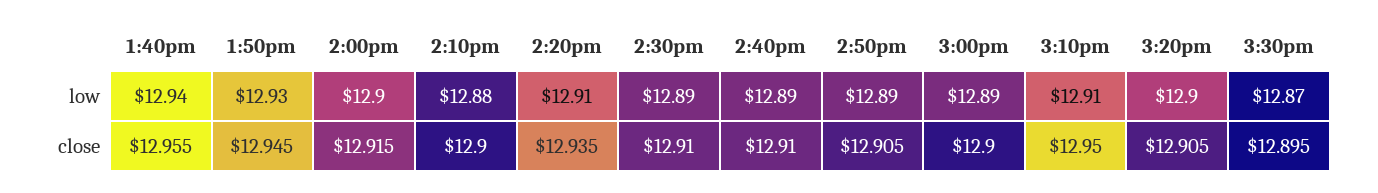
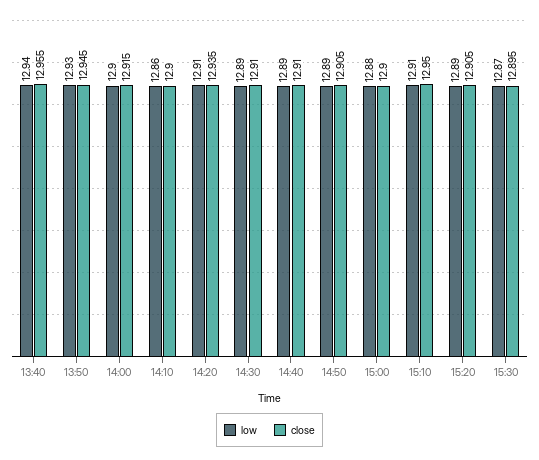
low, 2:10pm: 12.88 -> 12.86
low, 3:00pm: 12.89 -> 12.88
low, 3:20pm: 12.9 -> 12.89

